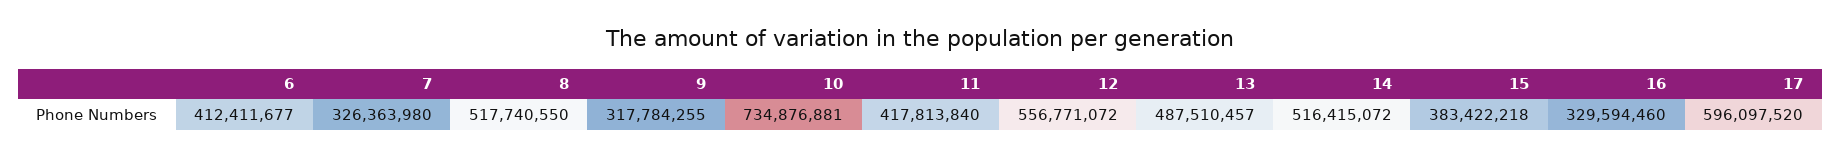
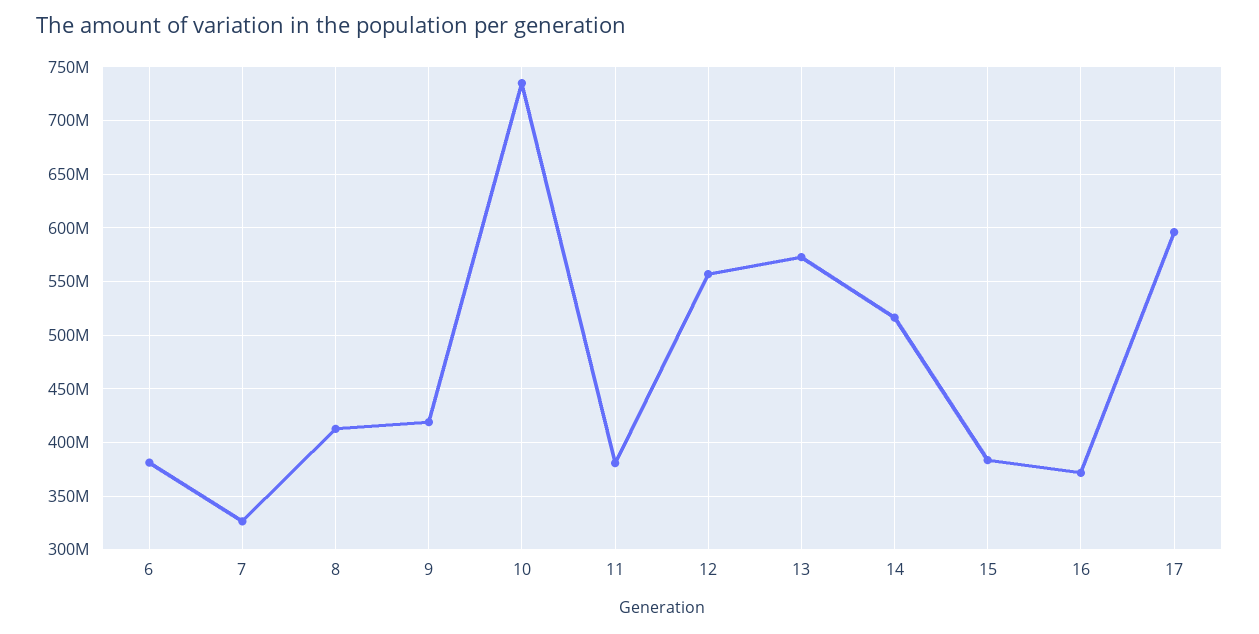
6: 412411677 -> 380000000
8: 517740550 -> 410000000
9: 317784255 -> 420000000
11: 417813840 -> 380000000
13: 487510457 -> 570000000
16: 329594460 -> 370000000

